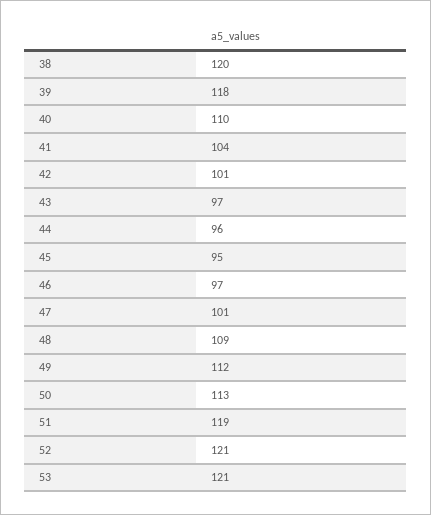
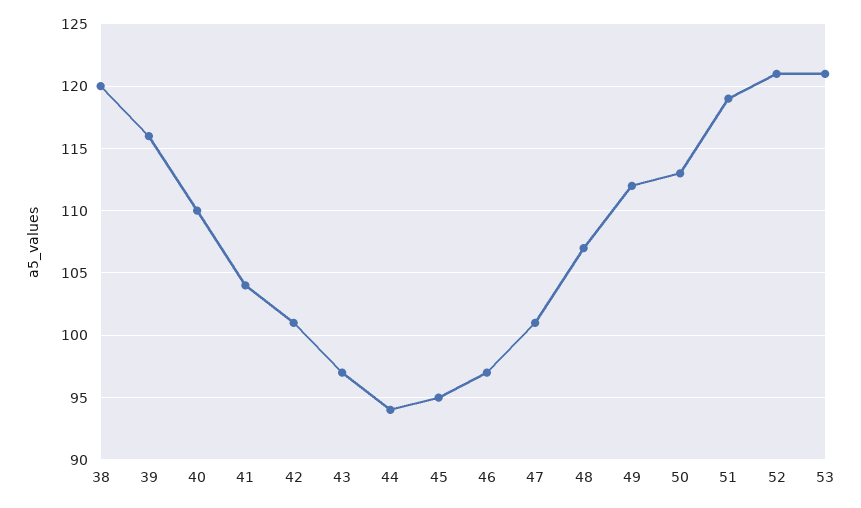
39: 118 -> 116
44: 96 -> 94
48: 109 -> 107

